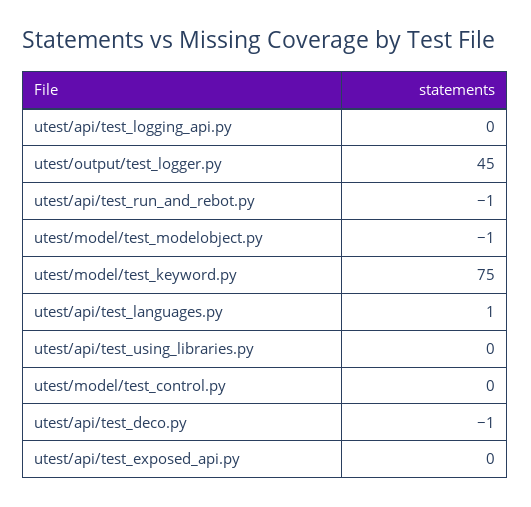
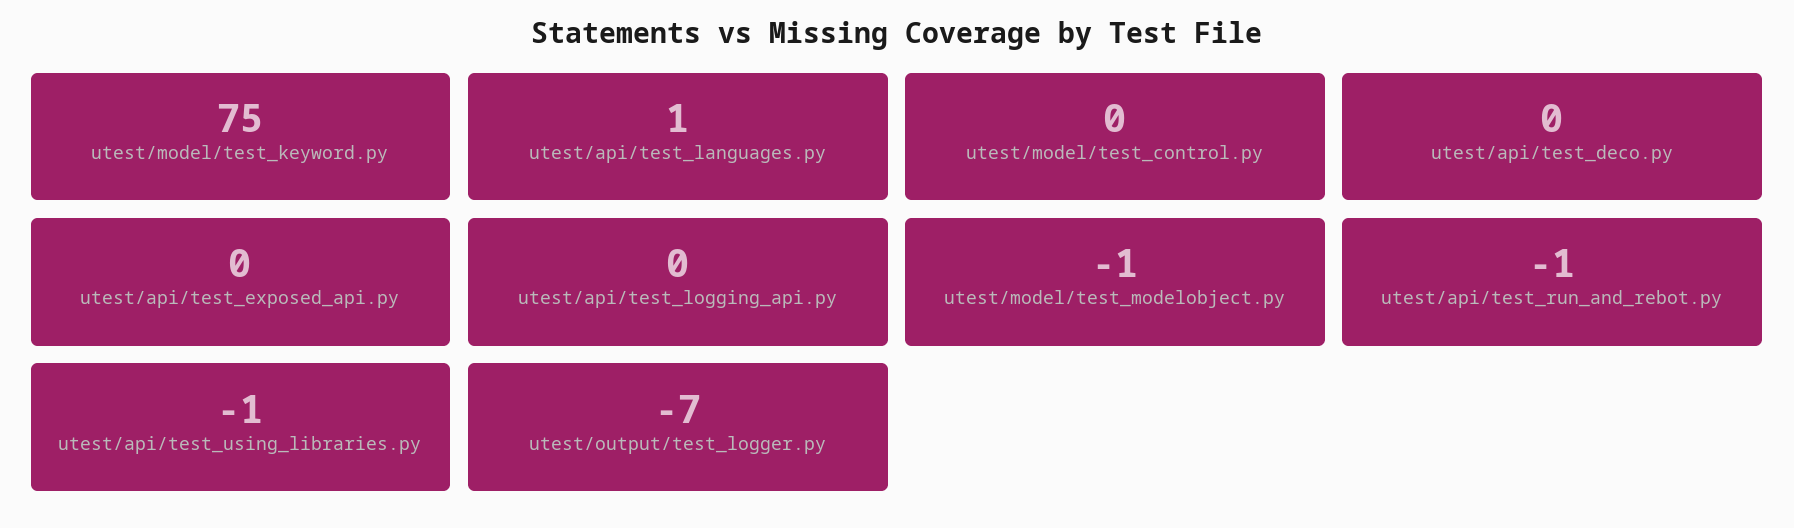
utest/output/test_logger.py: 45 -> -7
utest/api/test_using_libraries.py: 0 -> -1
utest/api/test_deco.py: -1 -> 0

